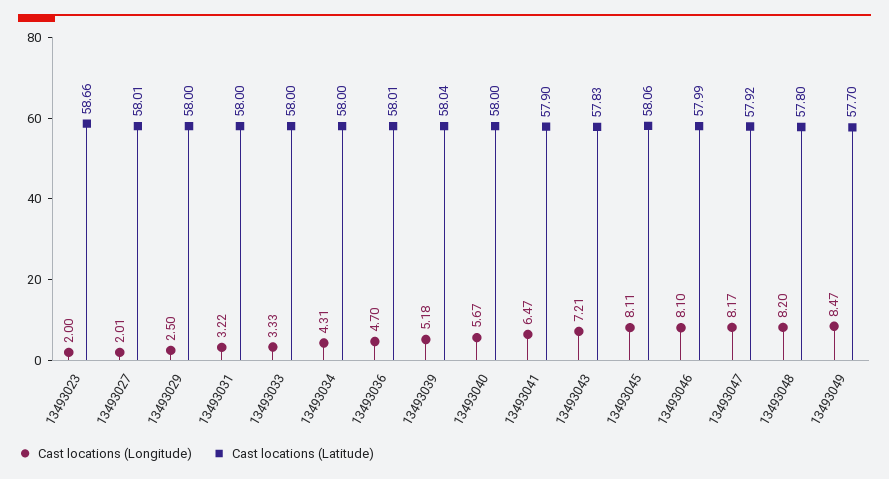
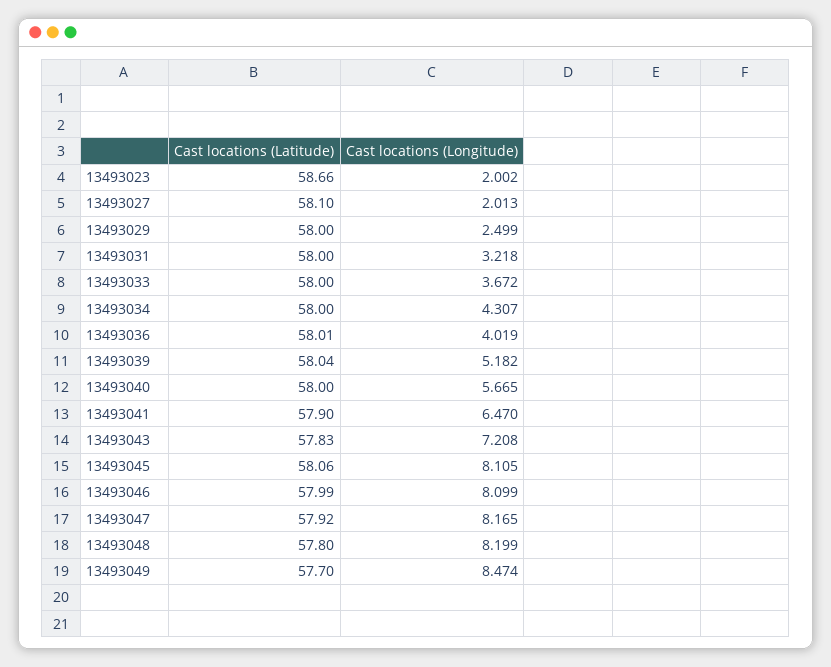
Cast locations (Latitude), 13493027: 58.01 -> 58.1
Cast locations (Longitude), 13493033: 3.33 -> 3.672
Cast locations (Longitude), 13493036: 4.7 -> 4.019

